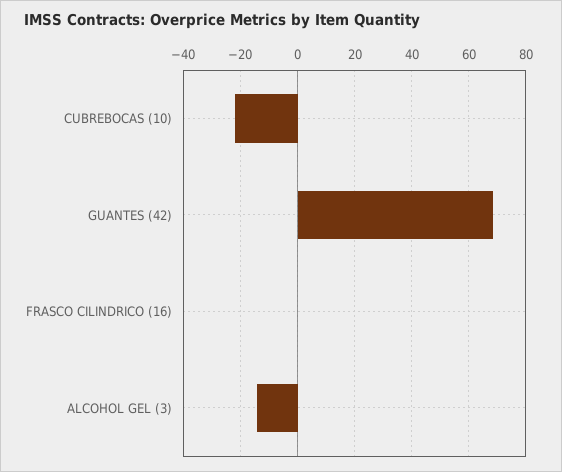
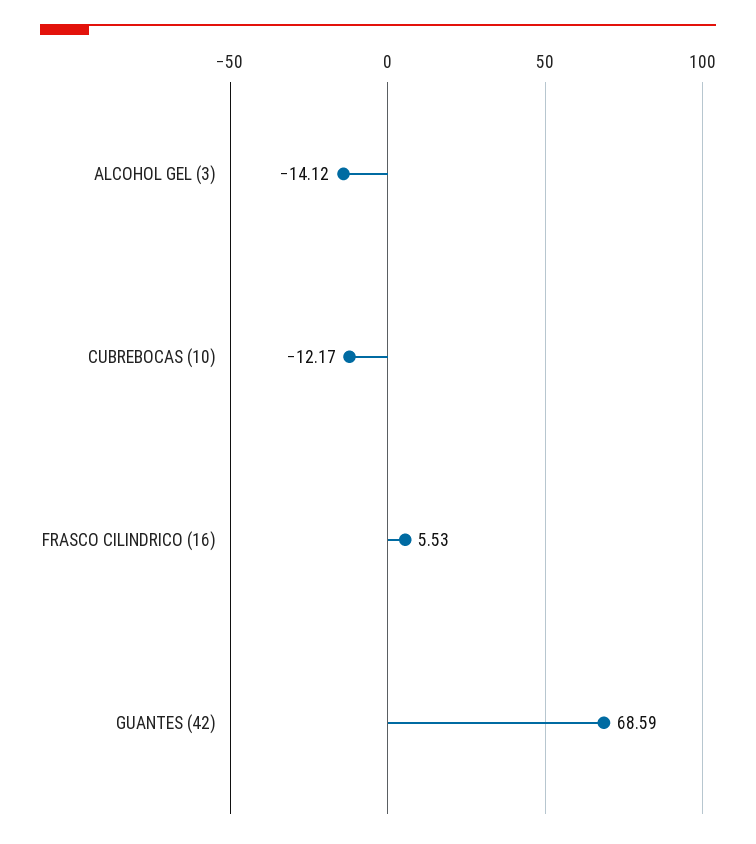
CUBREBOCAS (10): -22.5 -> -12.17
FRASCO CILINDRICO (16): 0 -> 5.53

